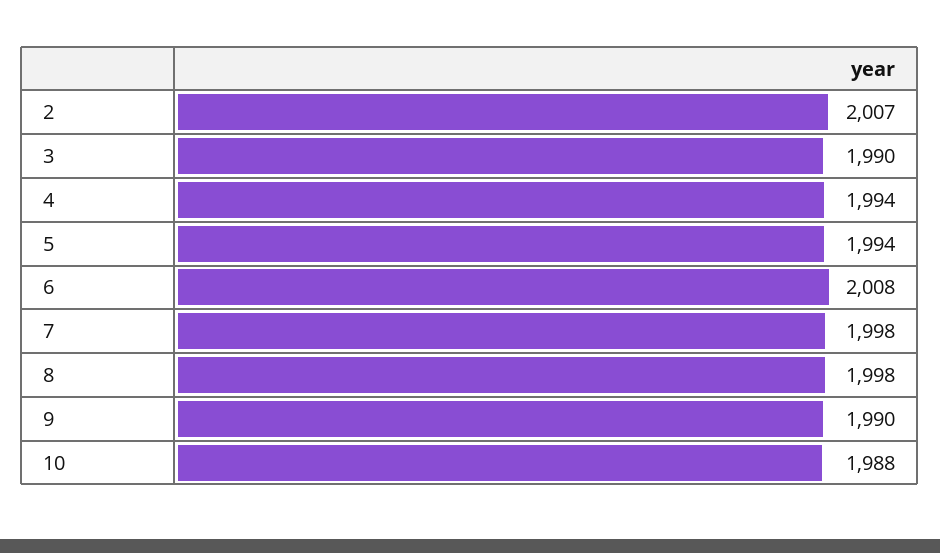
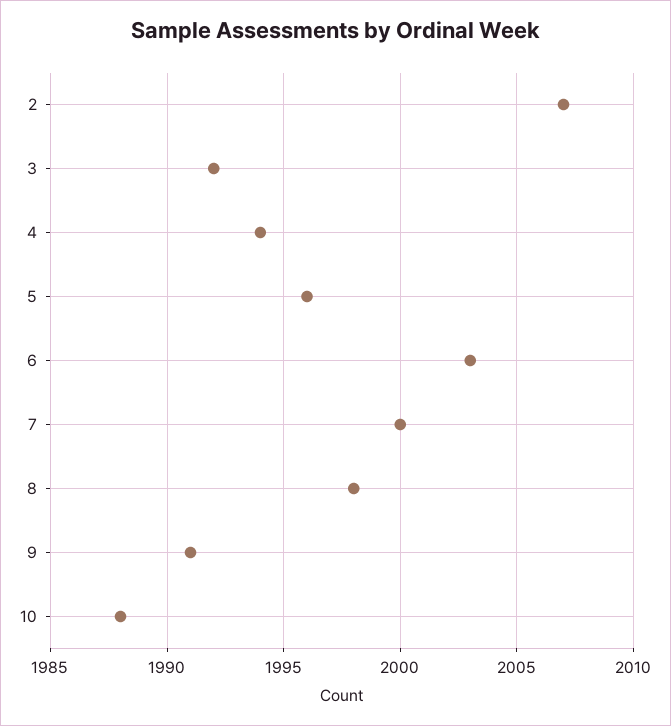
3: 1990 -> 1992
5: 1994 -> 1996
6: 2008 -> 2003
7: 1998 -> 2000
9: 1990 -> 1991

